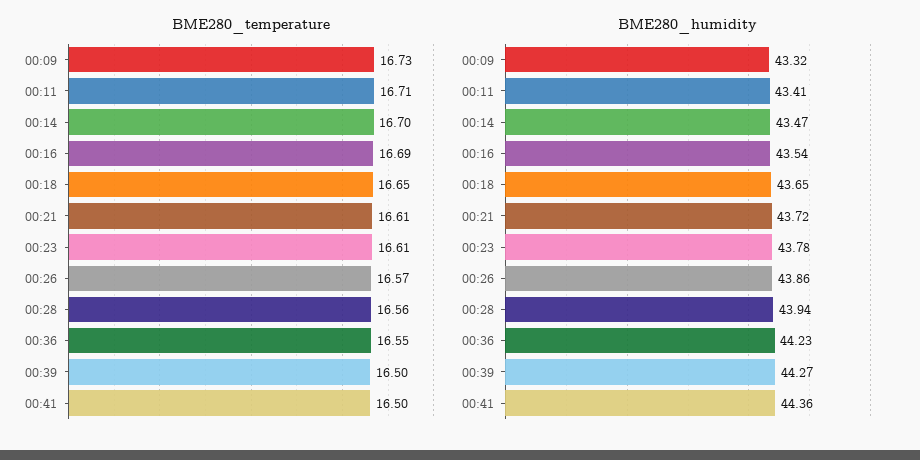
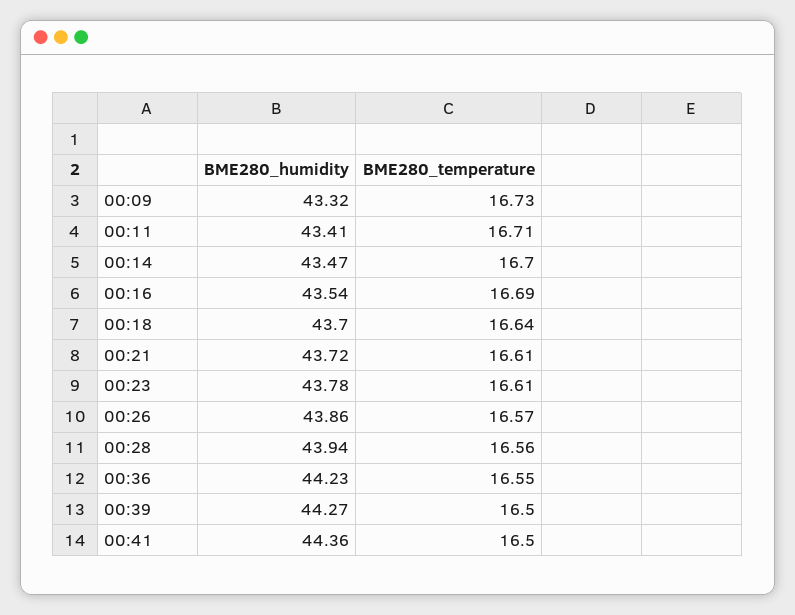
BME280_temperature, 00:18: 16.65 -> 16.64
BME280_humidity, 00:18: 43.65 -> 43.7

